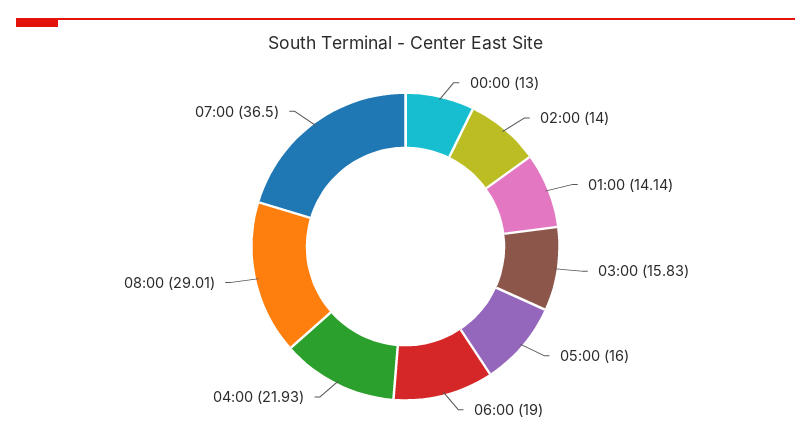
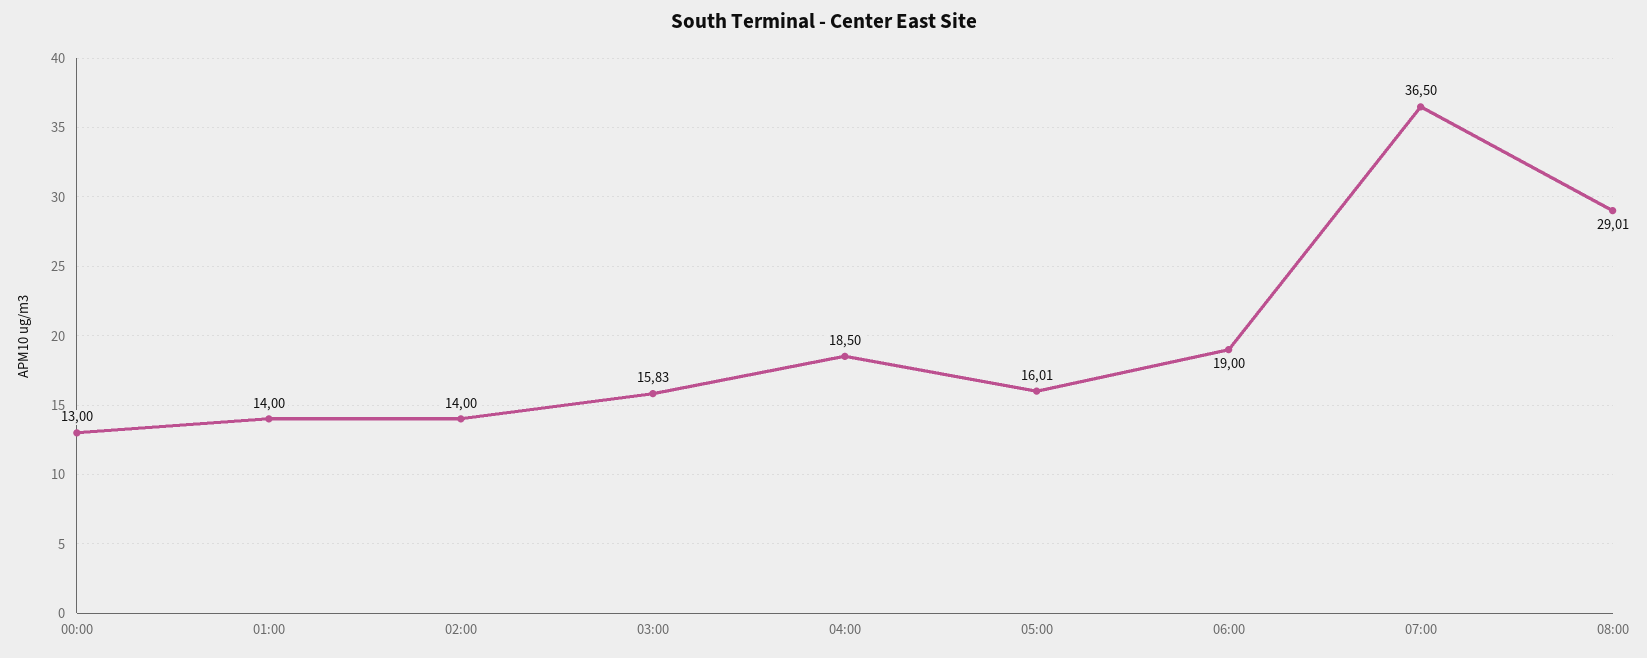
01:00: 14.14 -> 14
05:00: 16 -> 16.01
04:00: 21.93 -> 18.5

